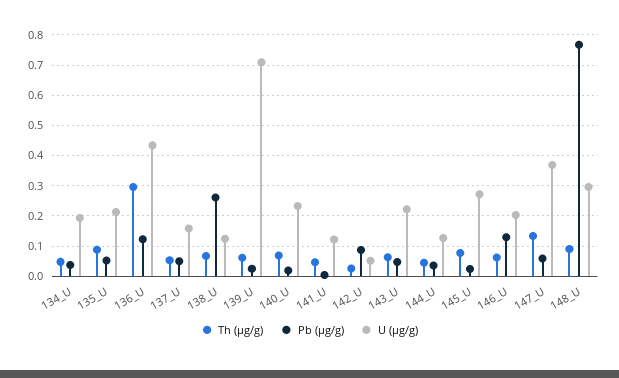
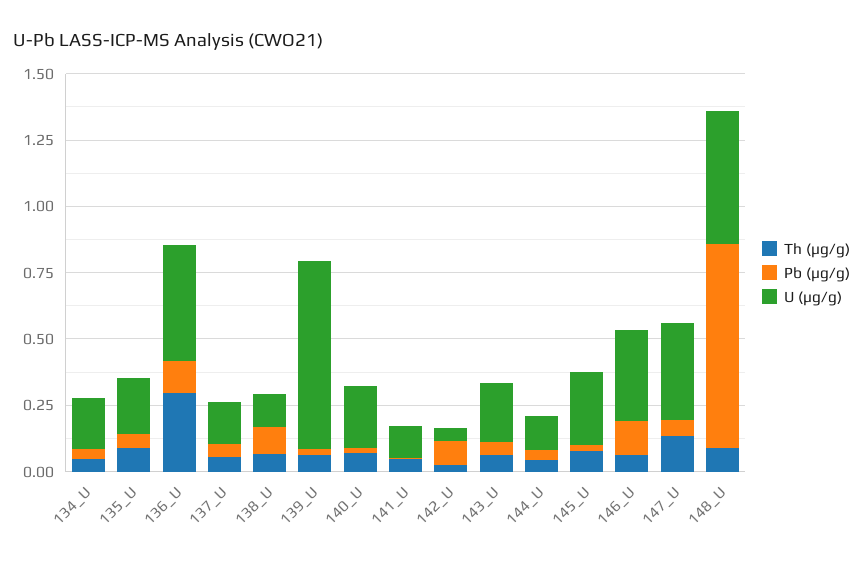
Pb (µg/g), 138_U: 0.26 -> 0.1
U (µg/g), 146_U: 0.2 -> 0.35
U (µg/g), 148_U: 0.3 -> 0.5

